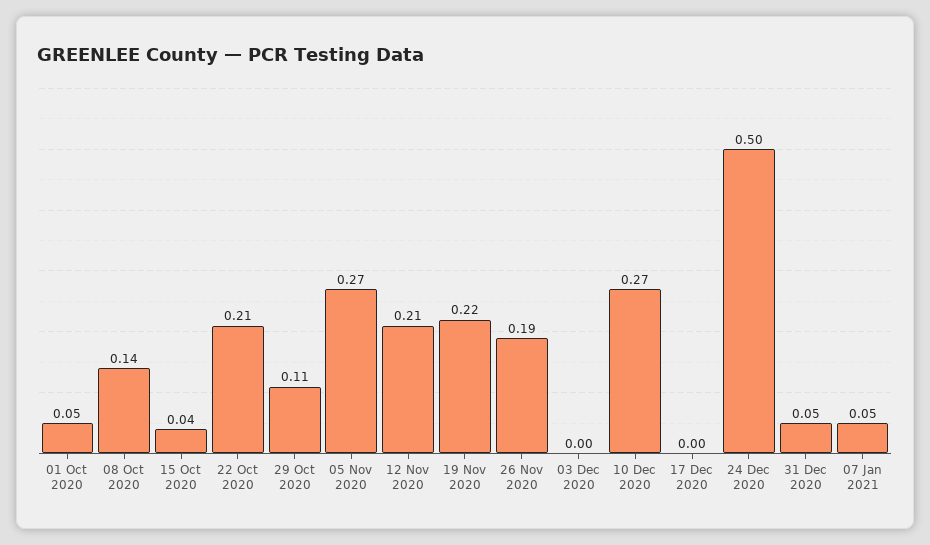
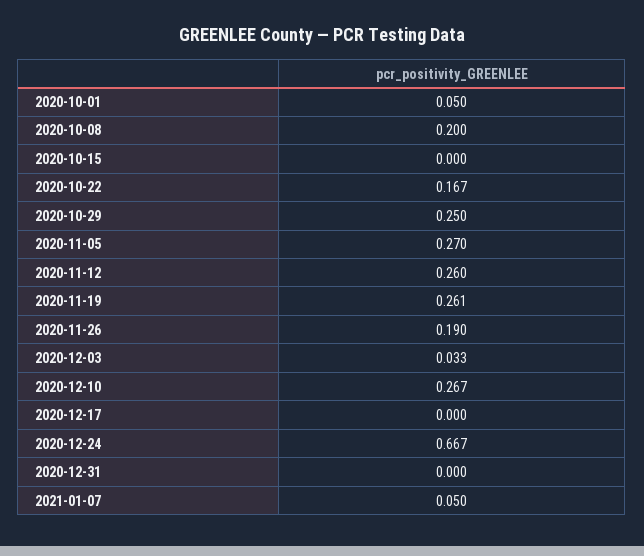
08 Oct 2020: 0.14 -> 0.2
15 Oct 2020: 0.04 -> 0
22 Oct 2020: 0.21 -> 0.167
29 Oct 2020: 0.11 -> 0.25
12 Nov 2020: 0.21 -> 0.26
19 Nov 2020: 0.22 -> 0.261
03 Dec 2020: 0 -> 0.033
24 Dec 2020: 0.5 -> 0.667
31 Dec 2020: 0.05 -> 0

